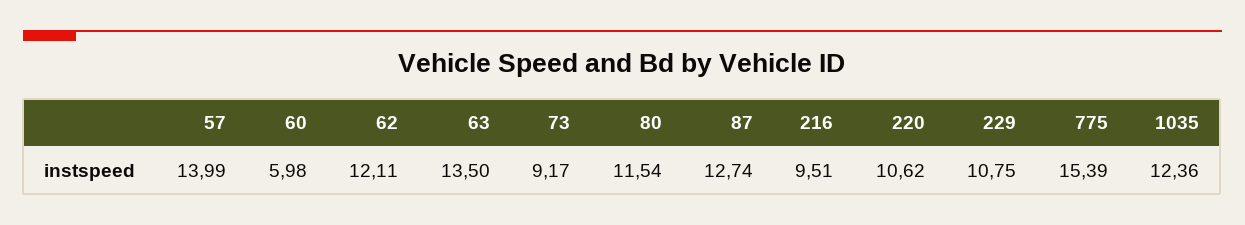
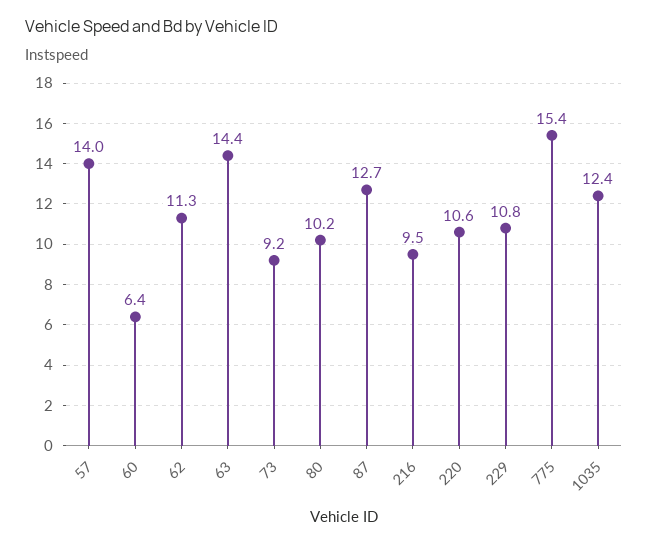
60: 5.98 -> 6.4
62: 12.11 -> 11.3
63: 13.5 -> 14.4
80: 11.54 -> 10.2

